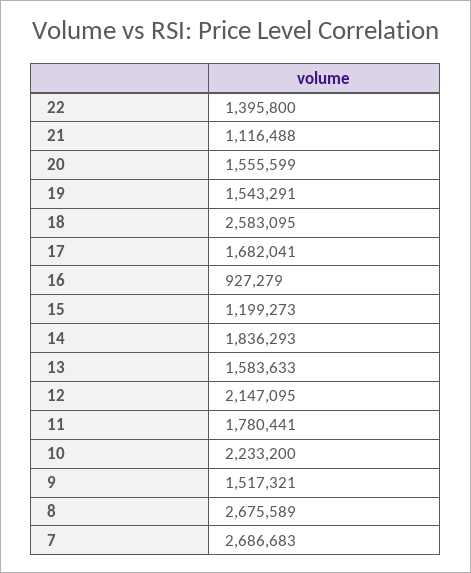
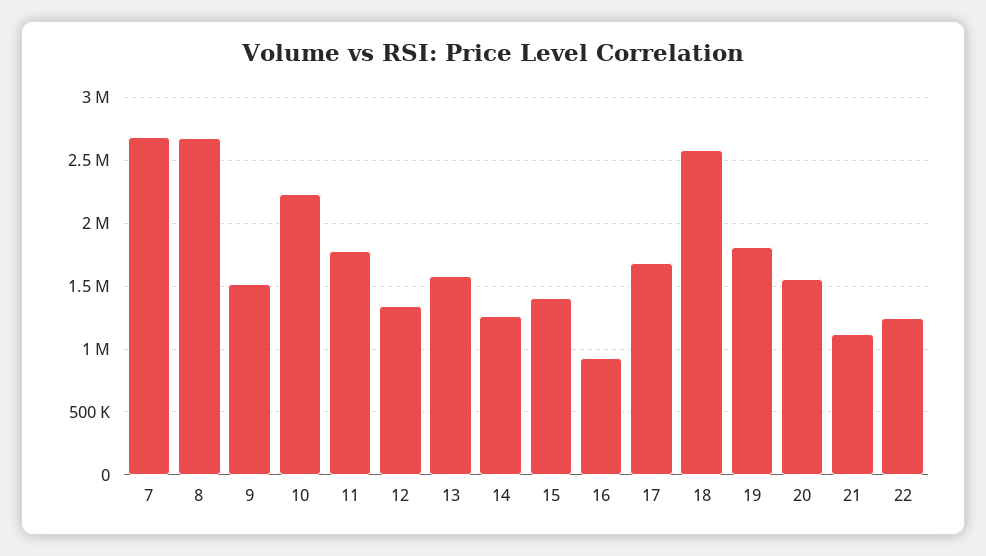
22: 1395800 -> 1250000
19: 1543291 -> 1800000
15: 1199273 -> 1400000
14: 1836293 -> 1250000
12: 2147095 -> 1350000

